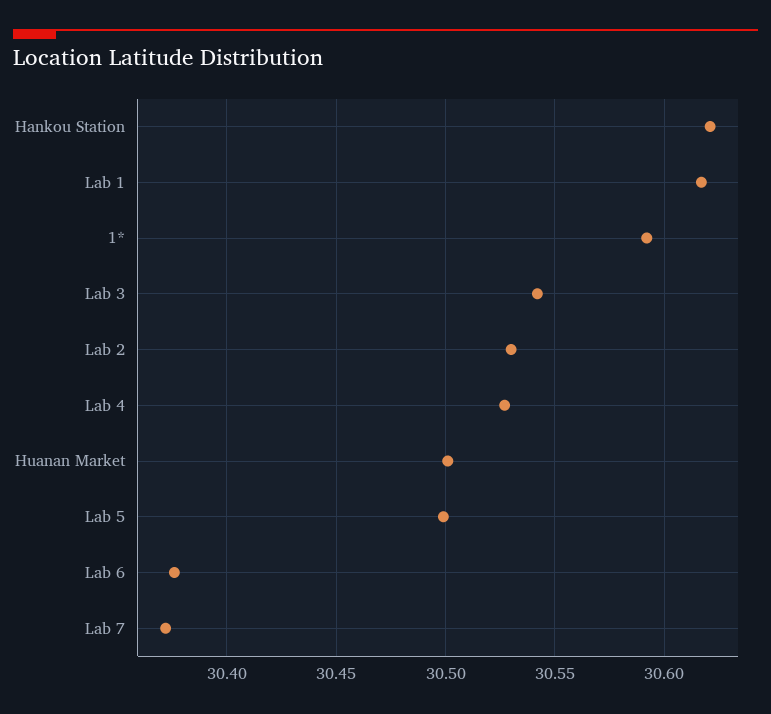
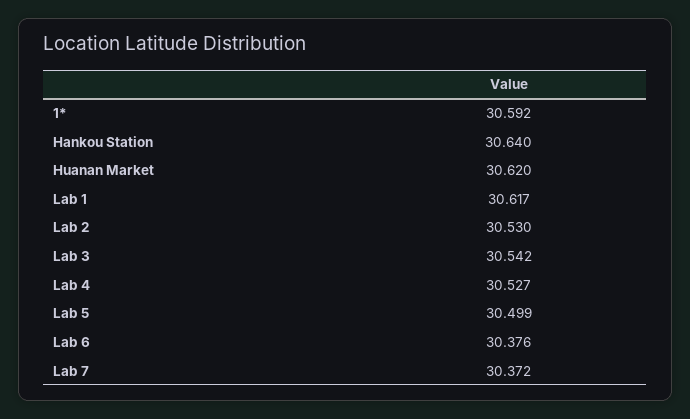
Hankou Station: 30.62 -> 30.64
Huanan Market: 30.5 -> 30.62

